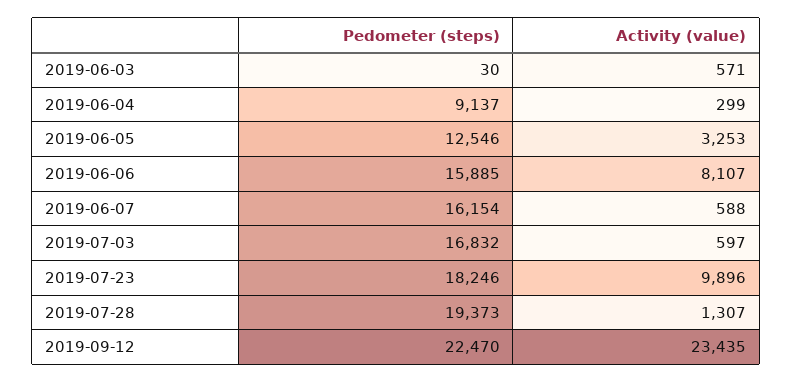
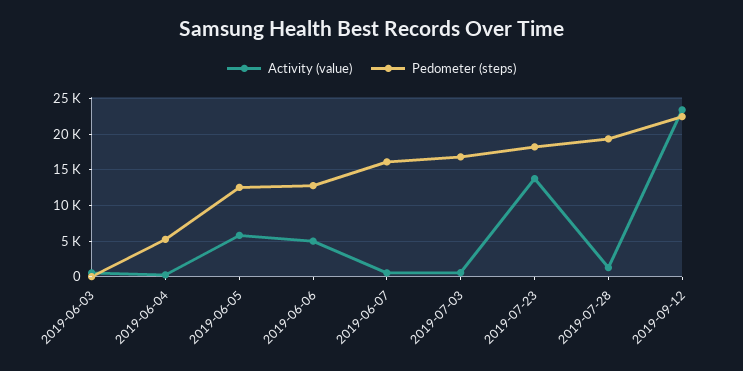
Pedometer (steps), 2019-06-04: 9137 -> 5000
Activity (value), 2019-06-05: 3253 -> 6000
Pedometer (steps), 2019-06-06: 15885 -> 13000
Activity (value), 2019-06-06: 8107 -> 5000
Activity (value), 2019-07-23: 9896 -> 14000

